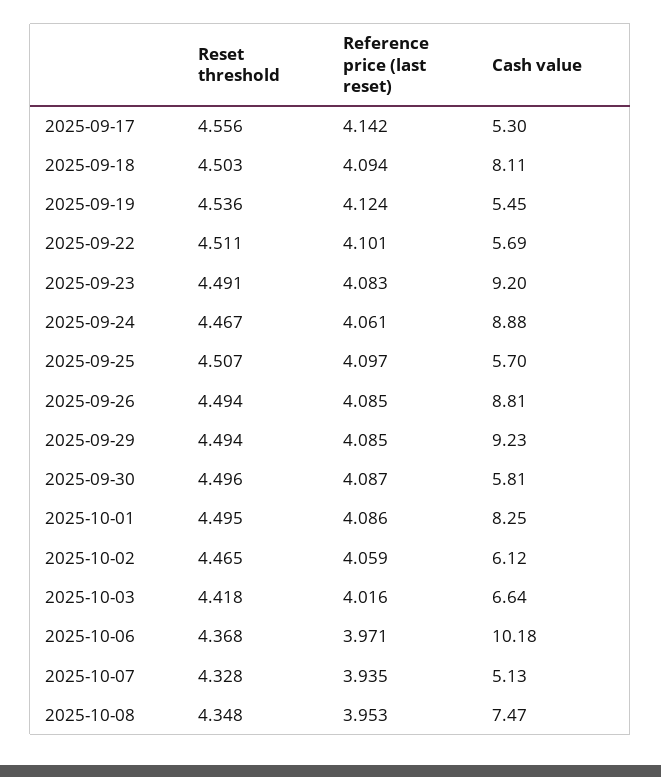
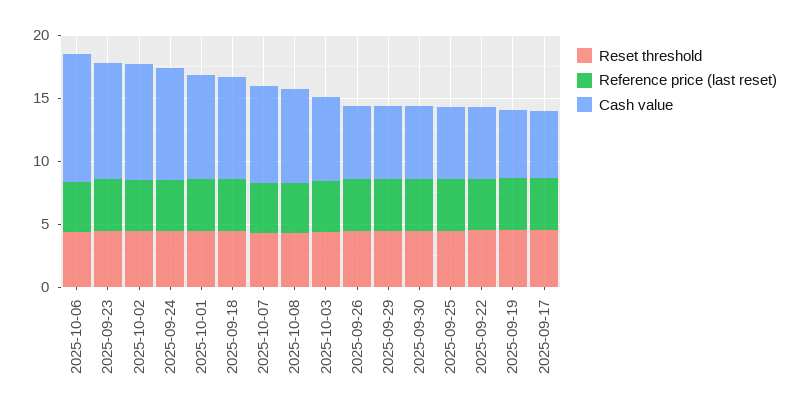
Cash value, 2025-09-26: 8.81 -> 6
Cash value, 2025-09-29: 9.23 -> 6
Cash value, 2025-10-02: 6.12 -> 9
Cash value, 2025-10-07: 5.13 -> 8

